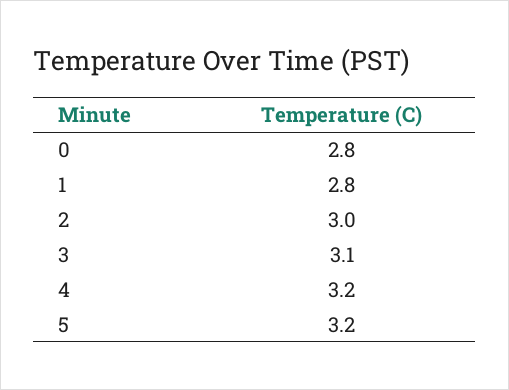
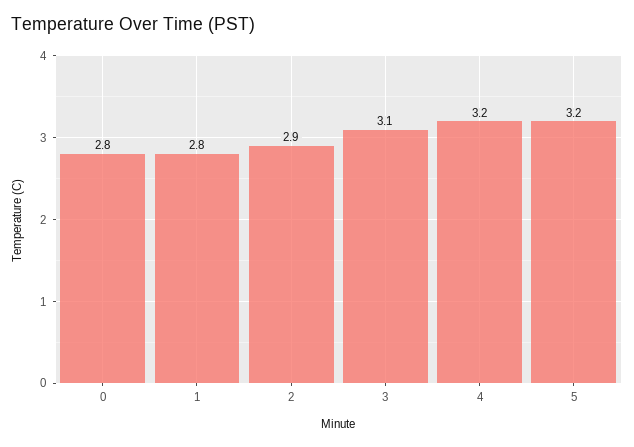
2: 3 -> 2.9

